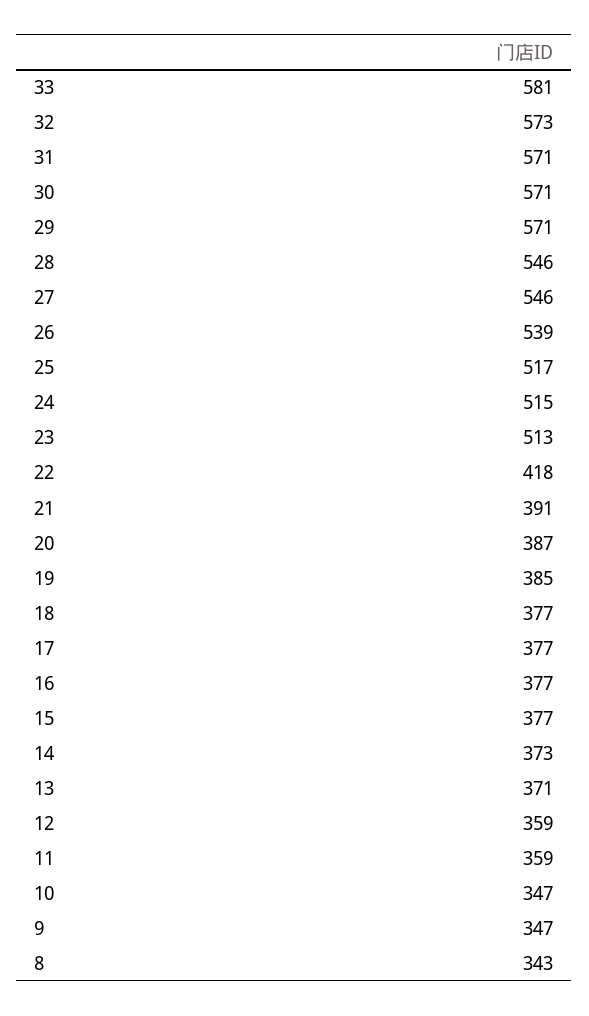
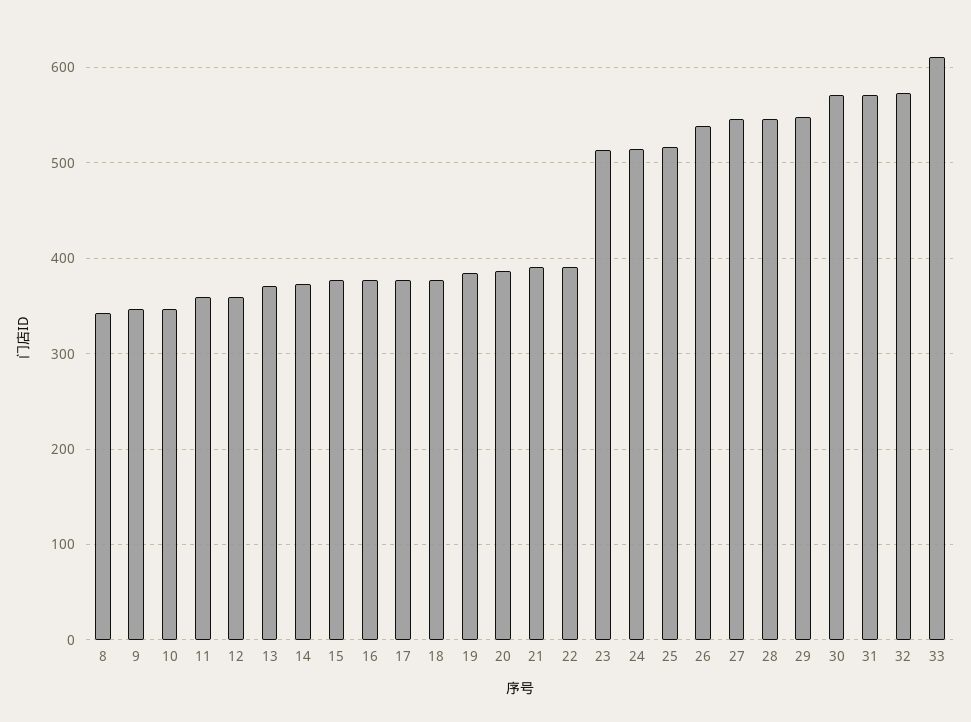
33: 581 -> 610
29: 571 -> 550
22: 418 -> 390

